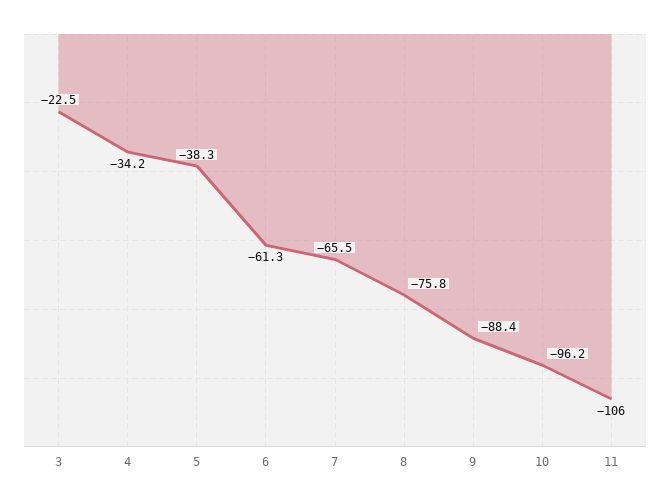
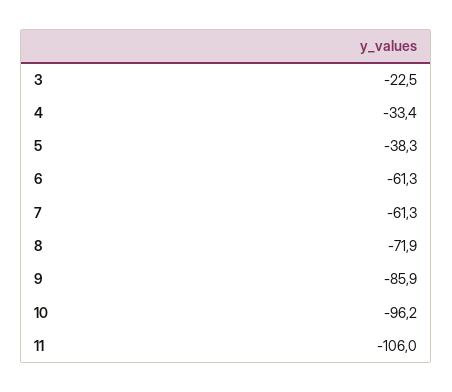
4: -34.2 -> -33.4
7: -65.5 -> -61.3
8: -75.8 -> -71.9
9: -88.4 -> -85.9

